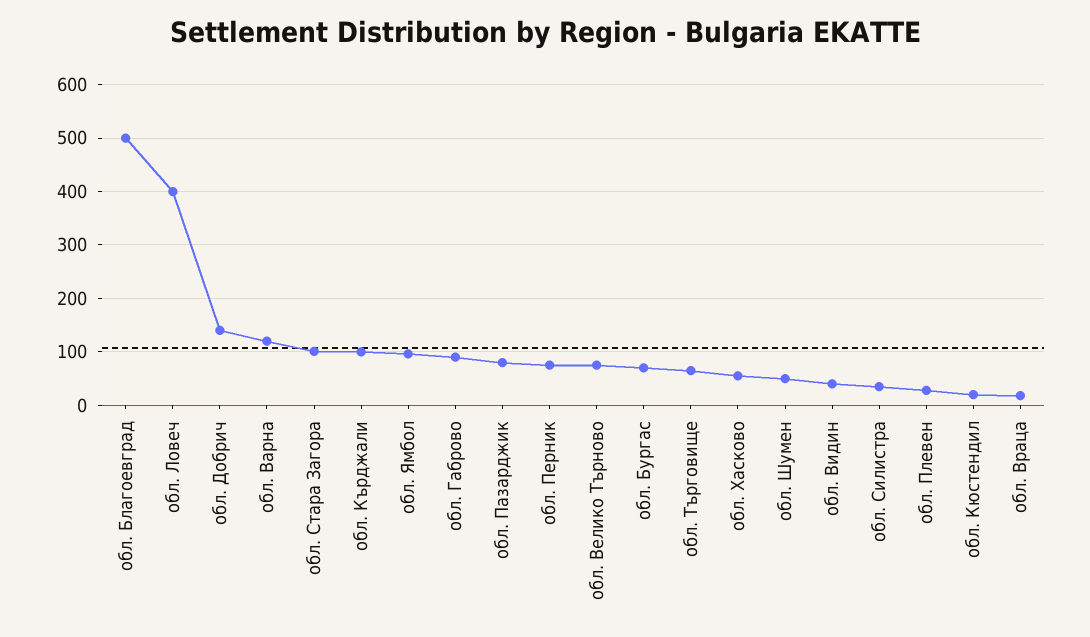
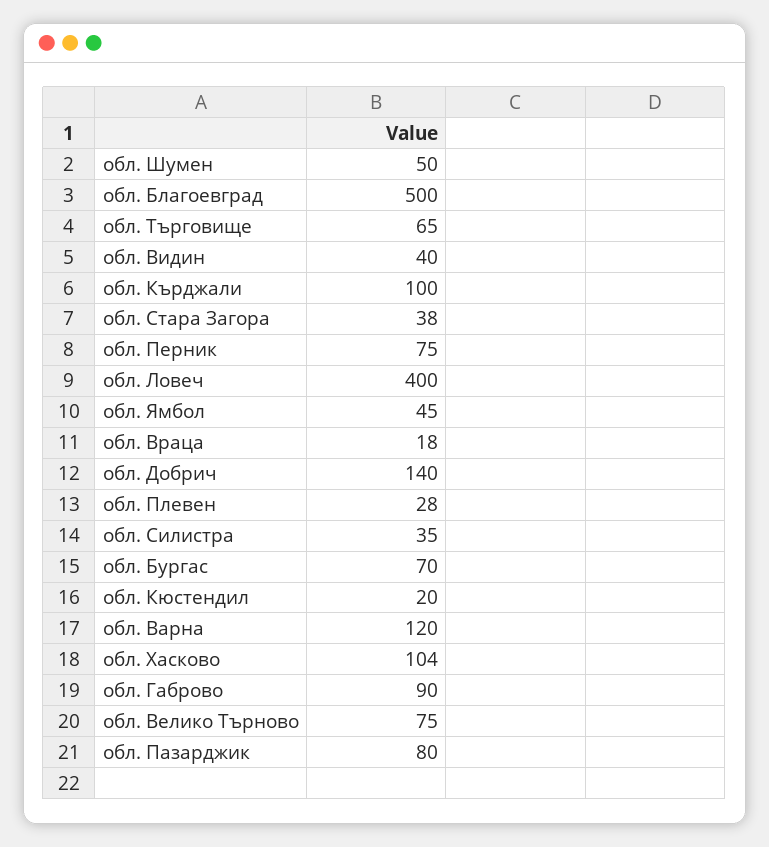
обл. Стара Загора: 100 -> 38
обл. Ямбол: 100 -> 45
обл. Хасково: 60 -> 104

